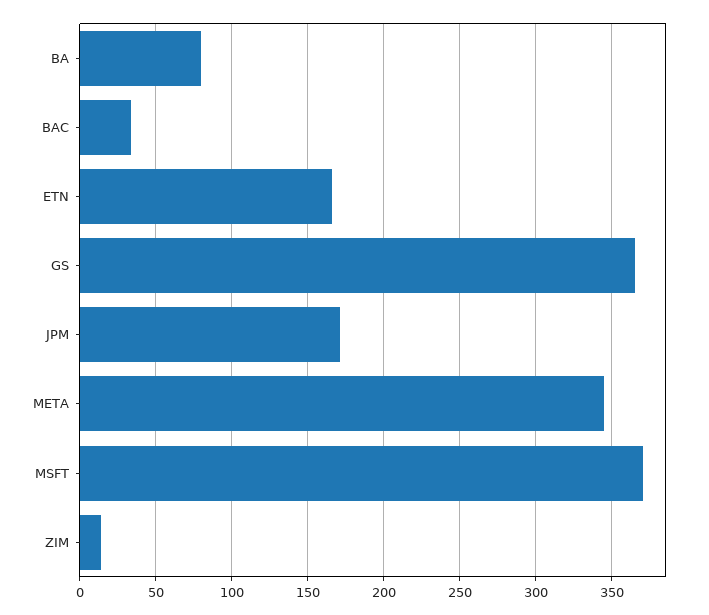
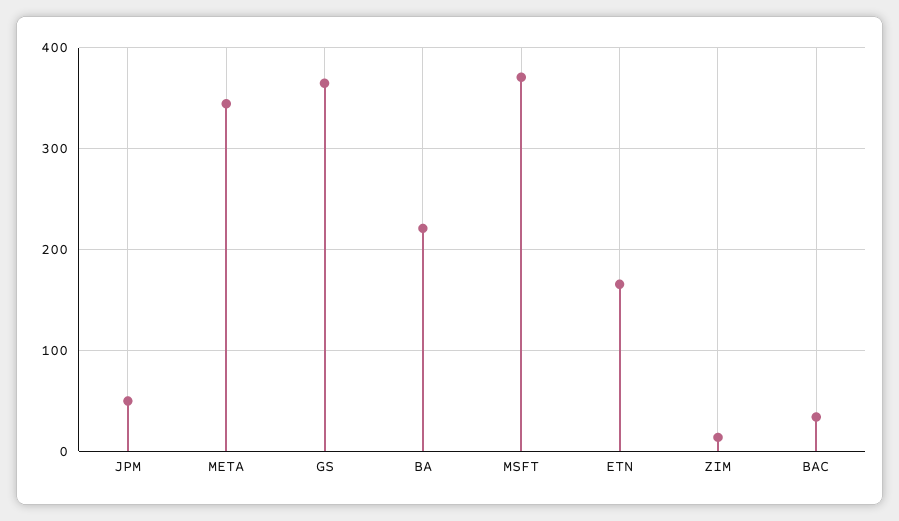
BA: 80 -> 220
JPM: 170 -> 50

